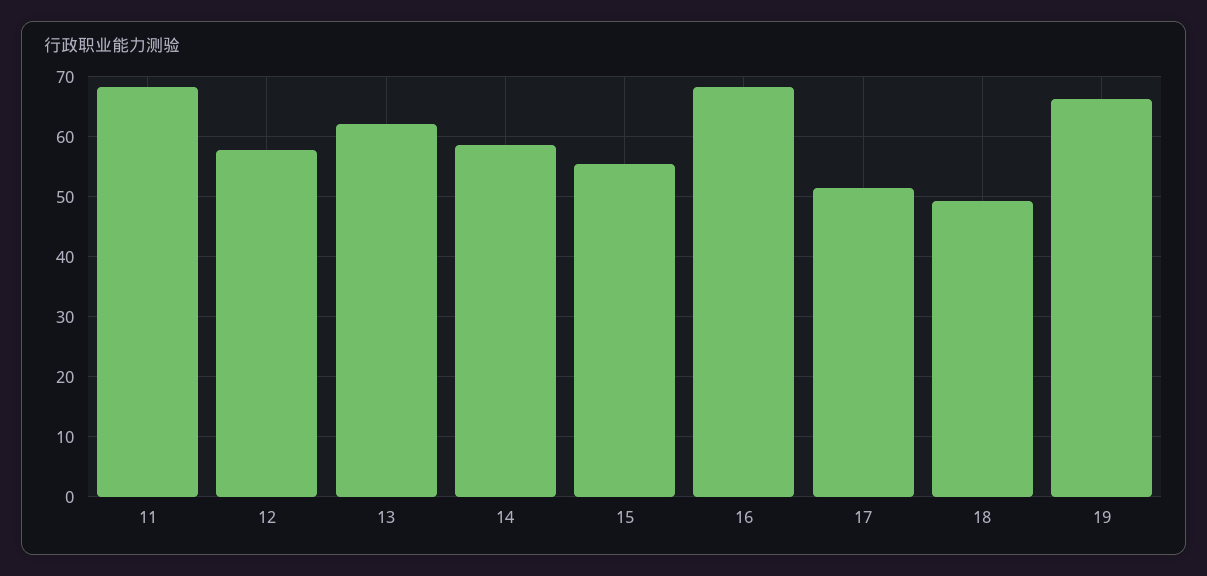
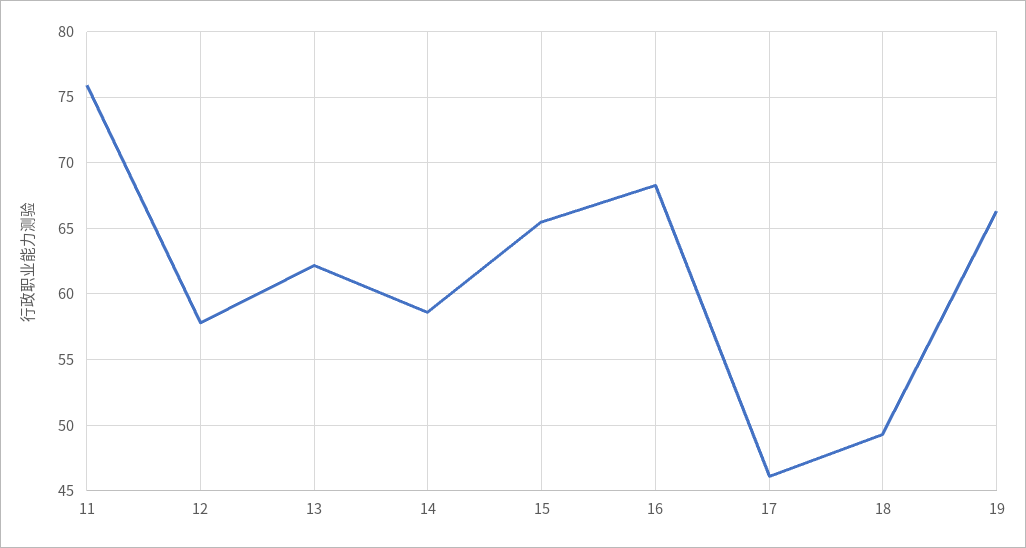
11: 68 -> 76
15: 56 -> 65.5
17: 52 -> 46

